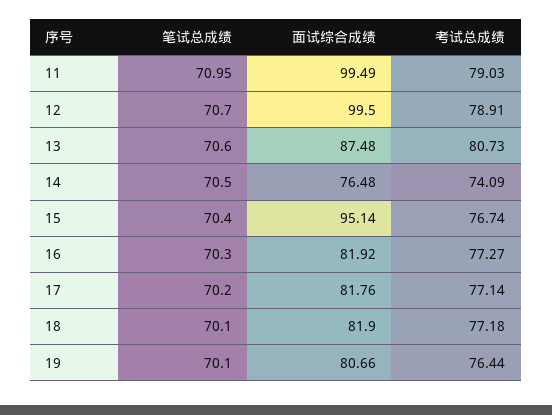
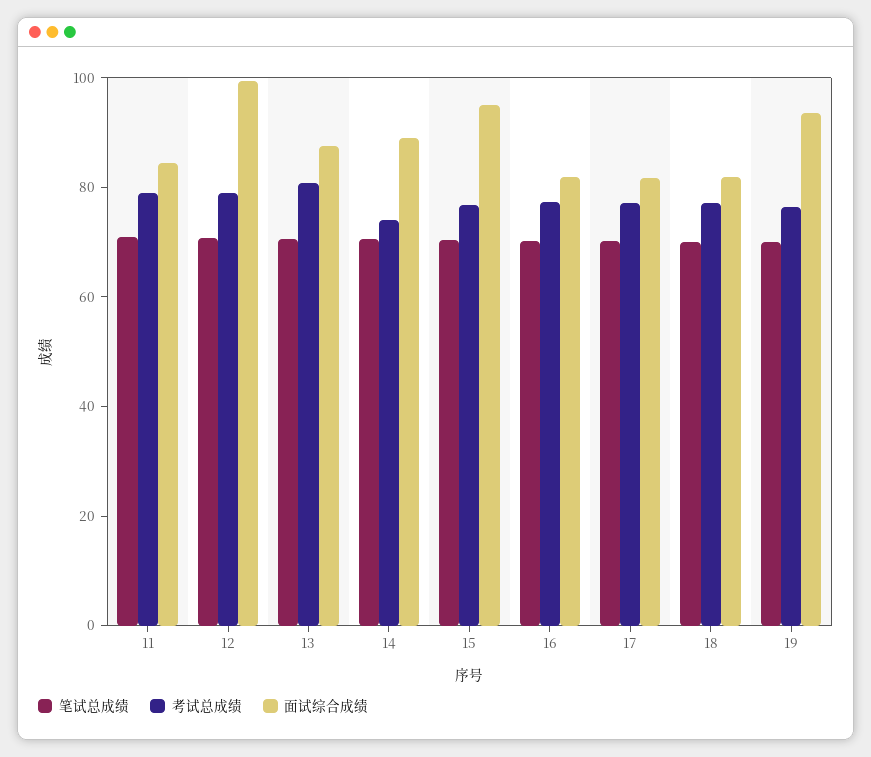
面试综合成绩, 11: 99.49 -> 85
面试综合成绩, 14: 76.48 -> 90
面试综合成绩, 19: 80.66 -> 95

